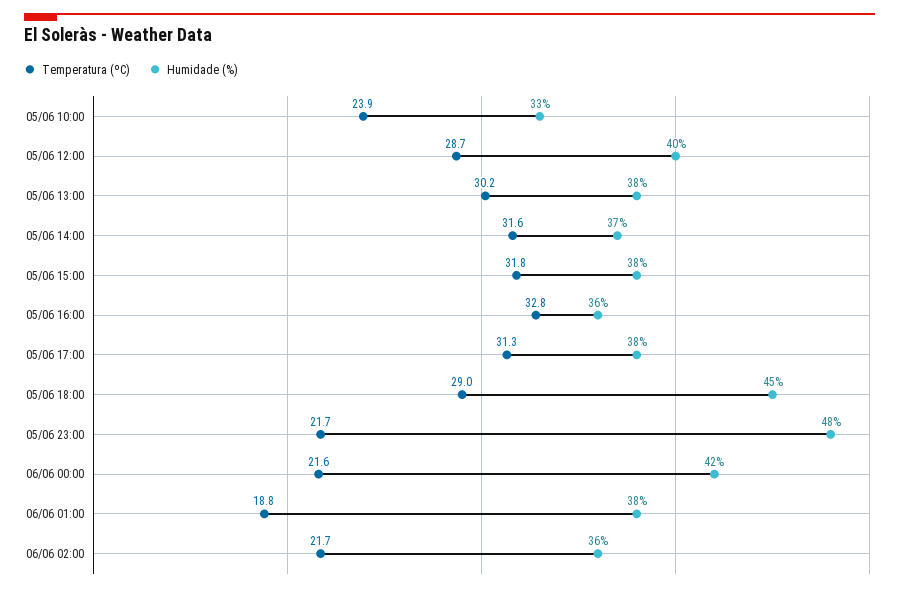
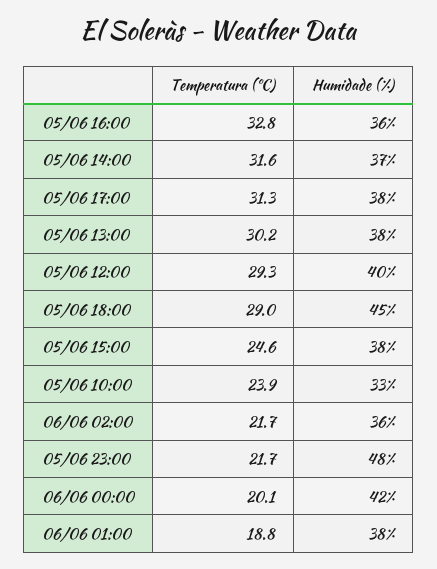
Temperatura (ºC), 05/06 12:00: 28.7 -> 29.3
Temperatura (ºC), 05/06 15:00: 31.8 -> 24.6
Temperatura (ºC), 06/06 00:00: 21.6 -> 20.1

